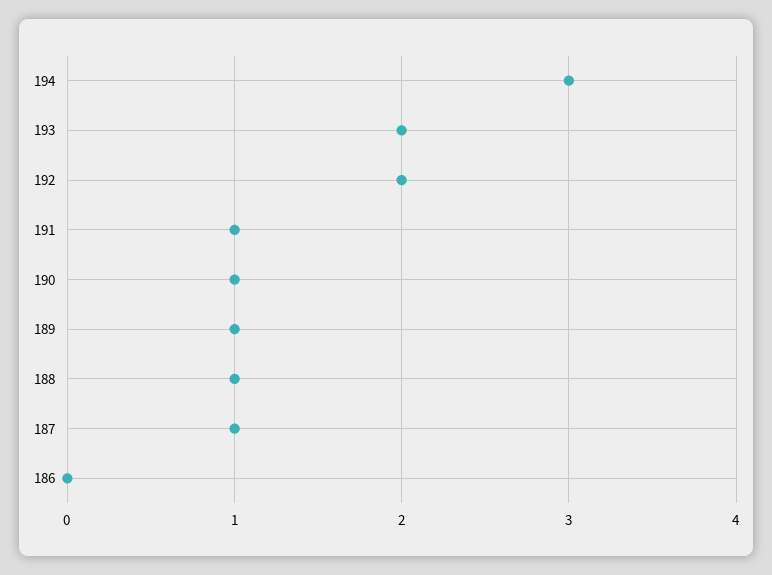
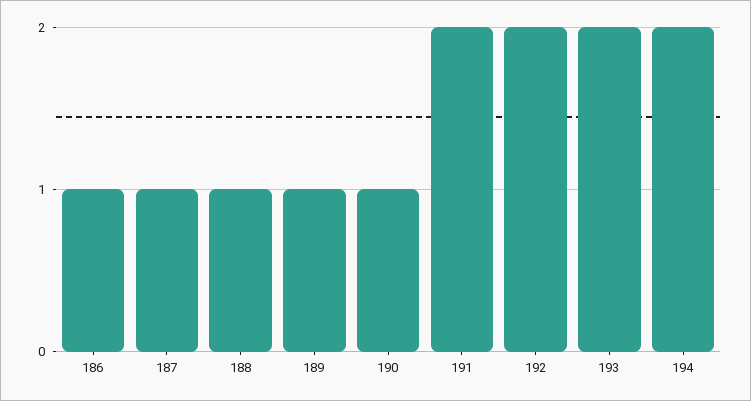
194: 3 -> 2
191: 1 -> 2
186: 0 -> 1

